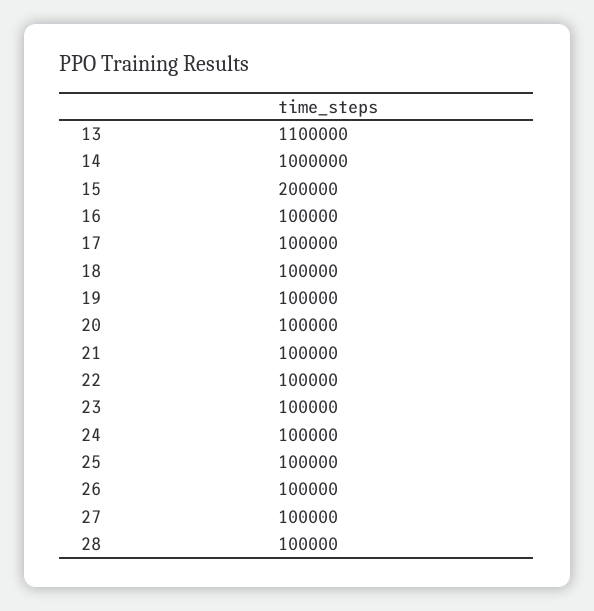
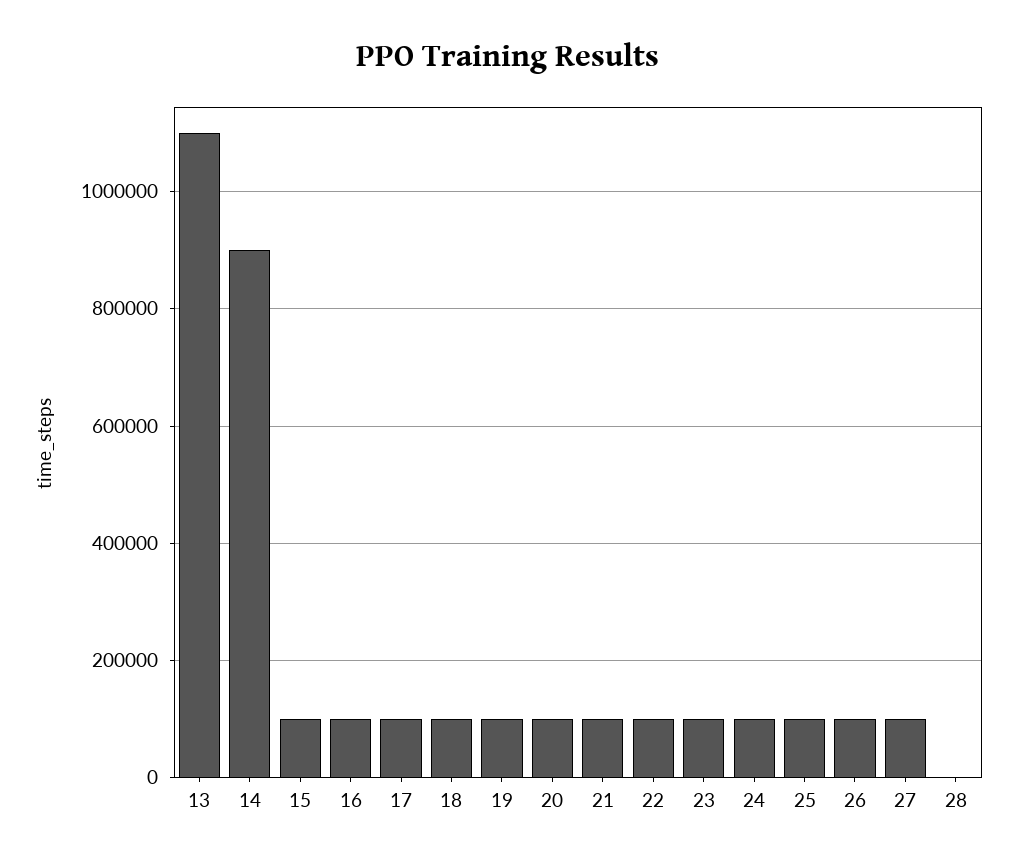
14: 1000000 -> 900000
15: 200000 -> 100000
28: 100000 -> 0

